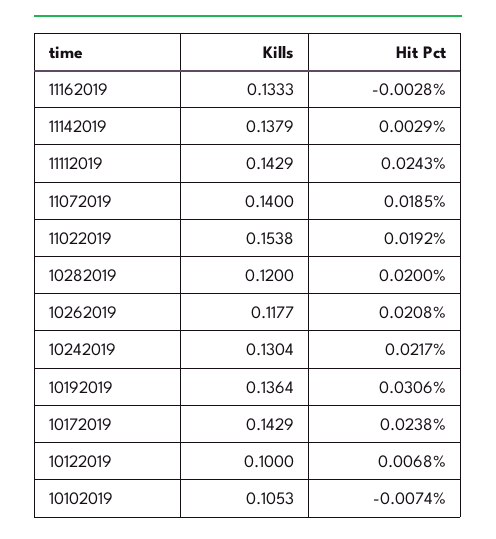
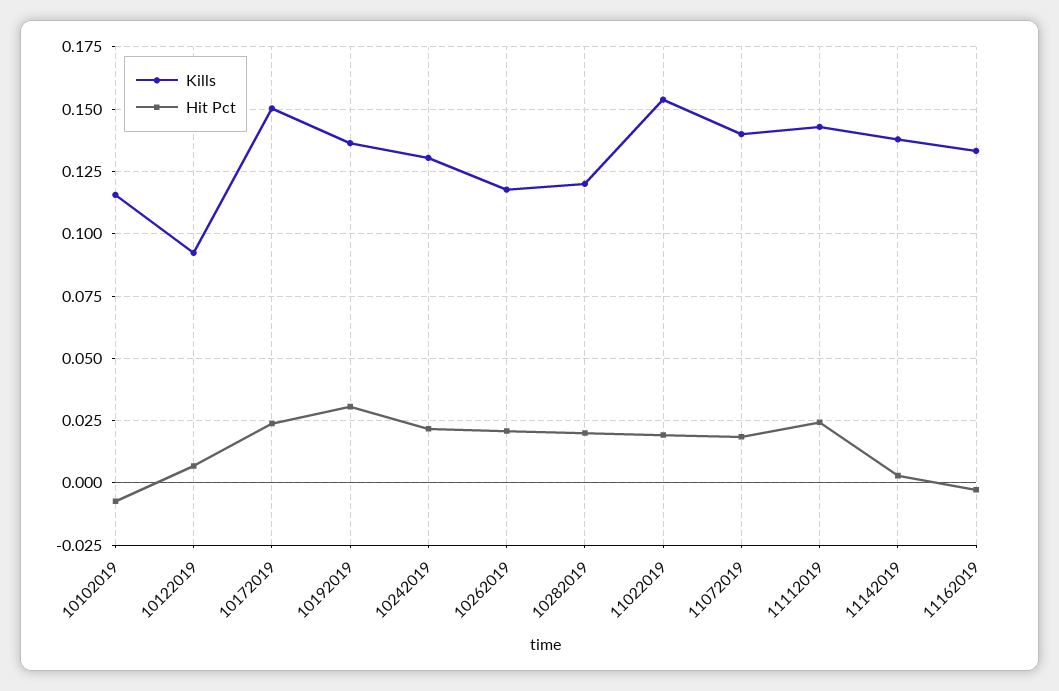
Kills, 10172019: 0.1429 -> 0.15
Kills, 10122019: 0.1 -> 0.0925
Kills, 10102019: 0.1053 -> 0.115

